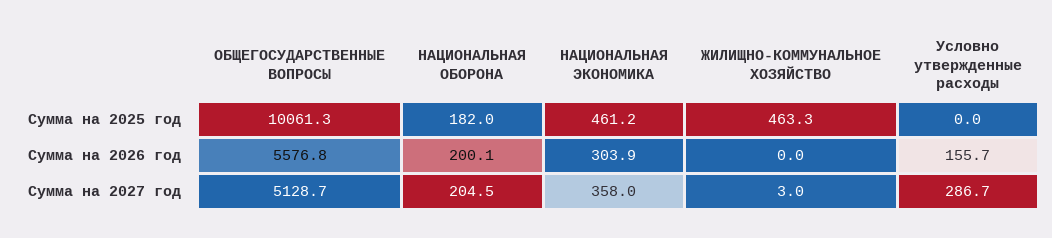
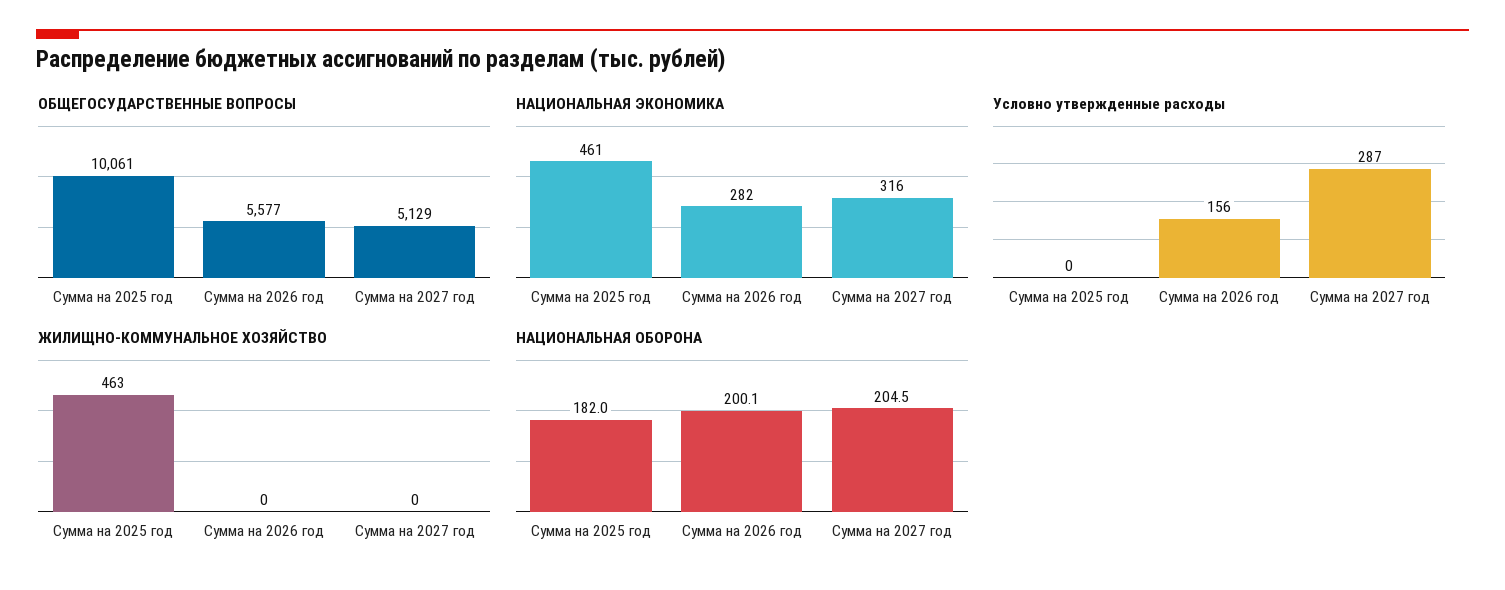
НАЦИОНАЛЬНАЯ ЭКОНОМИКА, Сумма на 2026 год: 303.9 -> 282
НАЦИОНАЛЬНАЯ ЭКОНОМИКА, Сумма на 2027 год: 358 -> 316
ЖИЛИЩНО-КОММУНАЛЬНОЕ ХОЗЯЙСТВО, Сумма на 2027 год: 3 -> 0

